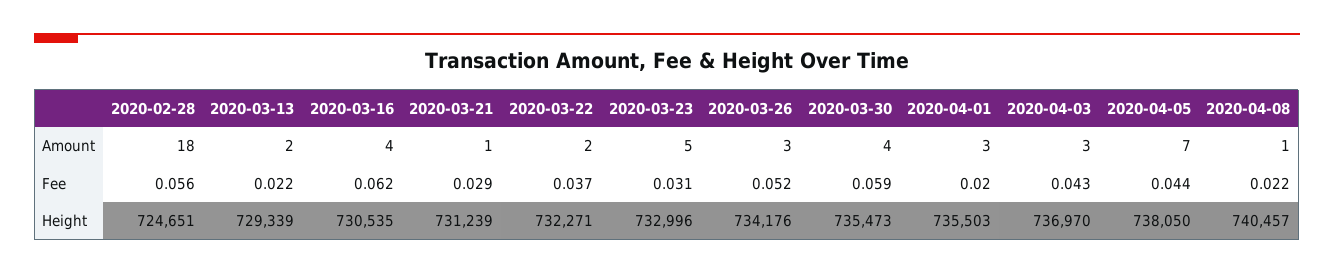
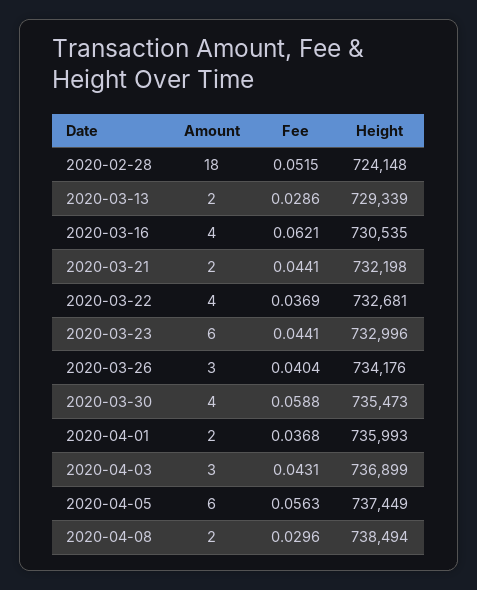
2020-03-21, Amount: 1 -> 2
2020-03-22, Amount: 2 -> 4
2020-03-23, Amount: 5 -> 6
2020-04-01, Amount: 3 -> 2
2020-04-05, Amount: 7 -> 6
2020-04-08, Amount: 1 -> 2
2020-02-28, Fee: 0.056 -> 0.0515
2020-03-13, Fee: 0.022 -> 0.0286
2020-03-21, Fee: 0.029 -> 0.0441
2020-03-23, Fee: 0.031 -> 0.0441
2020-03-26, Fee: 0.052 -> 0.0404
2020-04-01, Fee: 0.02 -> 0.0368
2020-04-05, Fee: 0.044 -> 0.0563
2020-04-08, Fee: 0.022 -> 0.0296
2020-02-28, Height: 724651 -> 724148
2020-03-21, Height: 731239 -> 732198
2020-03-22, Height: 732271 -> 732681
2020-04-01, Height: 735503 -> 735993
2020-04-03, Height: 736970 -> 736899
2020-04-05, Height: 738050 -> 737449
2020-04-08, Height: 740457 -> 738494

